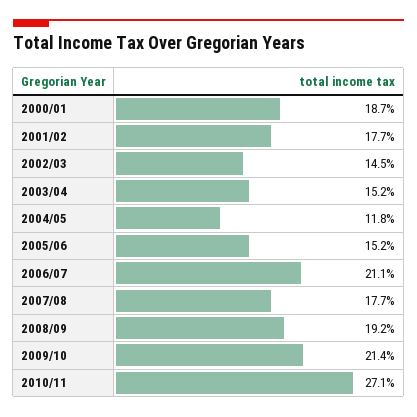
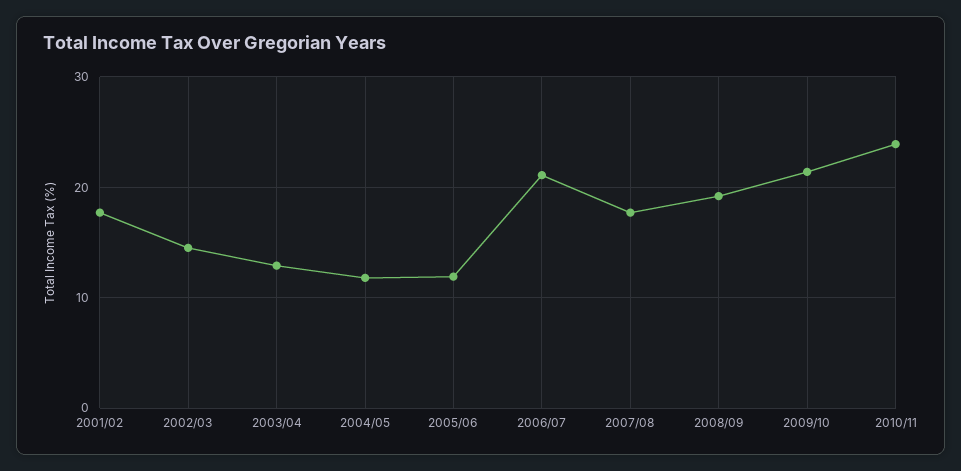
2000/01: 18.7 -> none
2003/04: 15.2 -> 13
2005/06: 15.2 -> 12
2010/11: 27.1 -> 24

